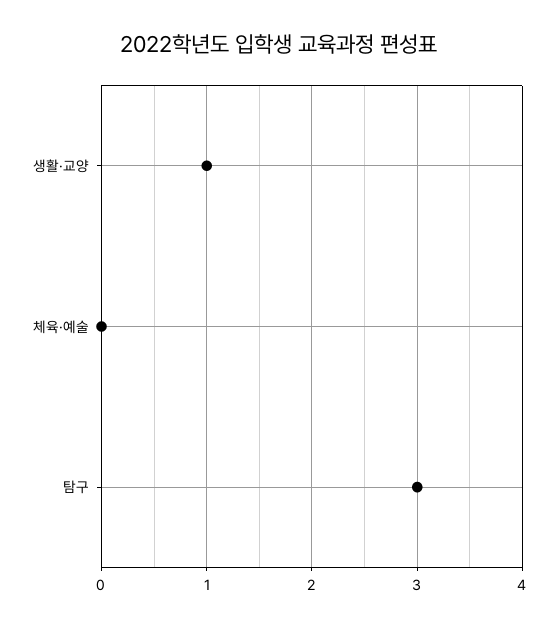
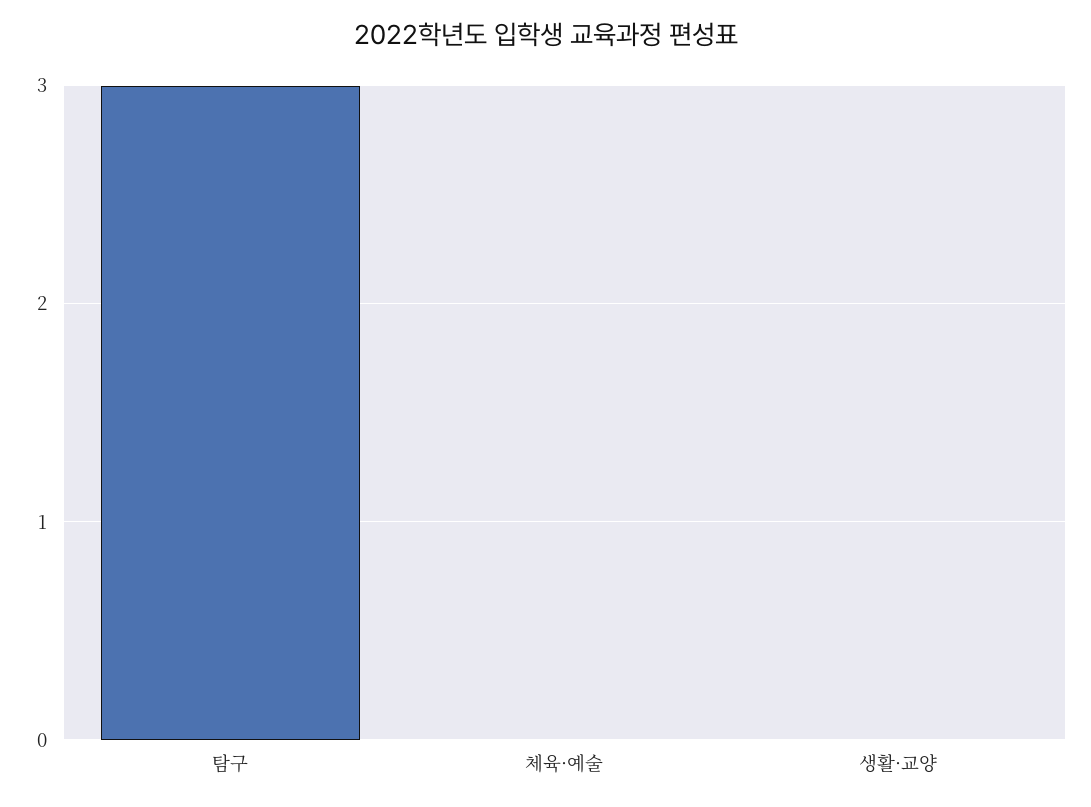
생활·교양: 1 -> 0

